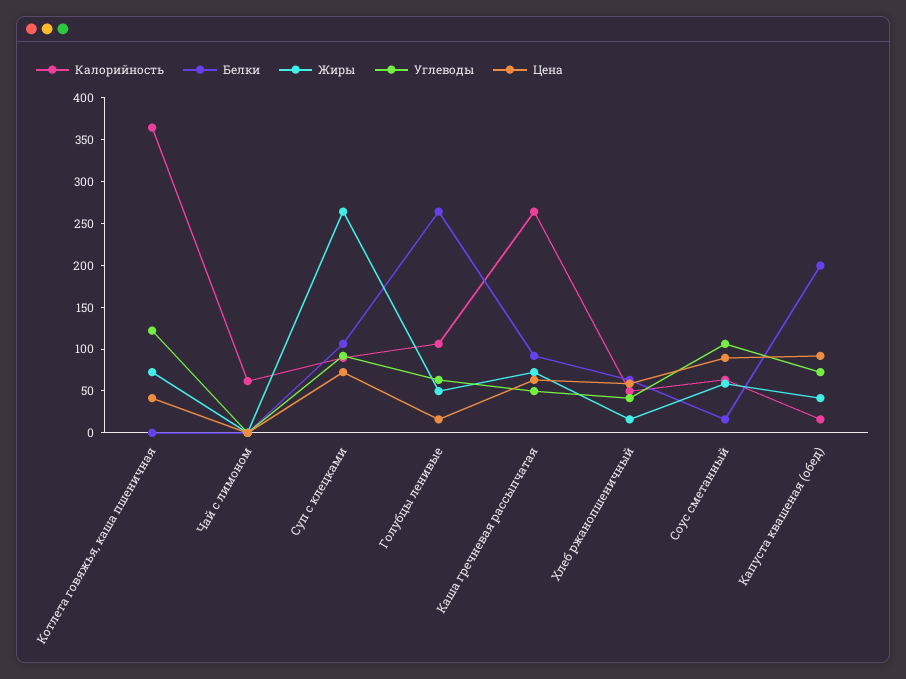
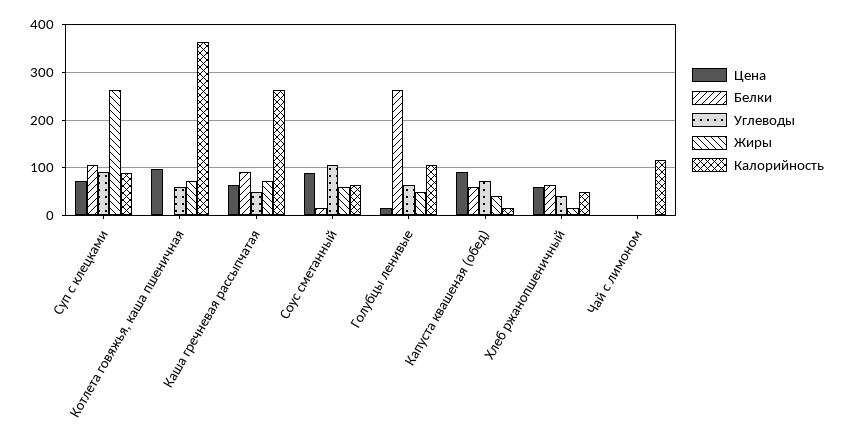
Углеводы, Котлета говяжья, каша пшеничная: 120 -> 60
Цена, Котлета говяжья, каша пшеничная: 40 -> 100
Калорийность, Чай с лимоном: 60 -> 120
Белки, Капуста квашеная (обед): 200 -> 60

